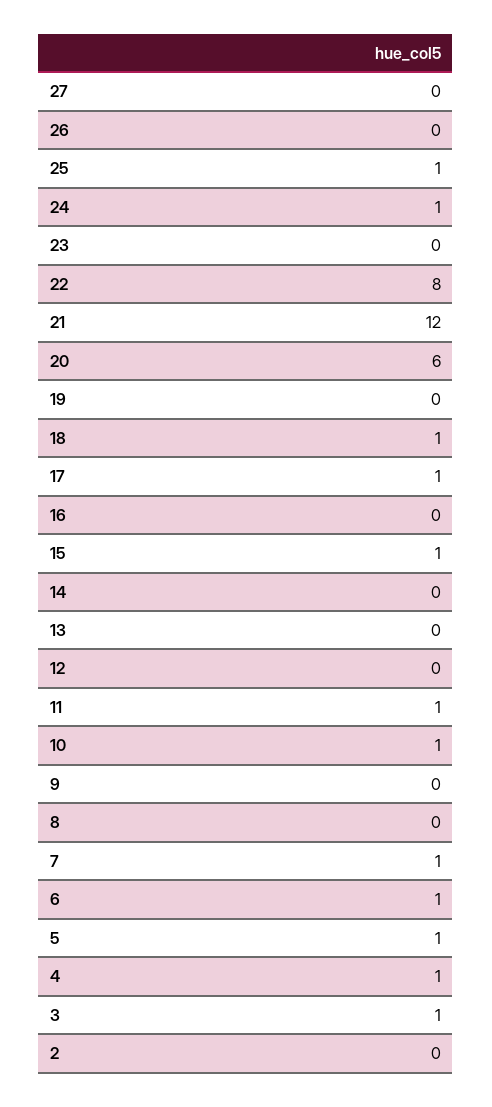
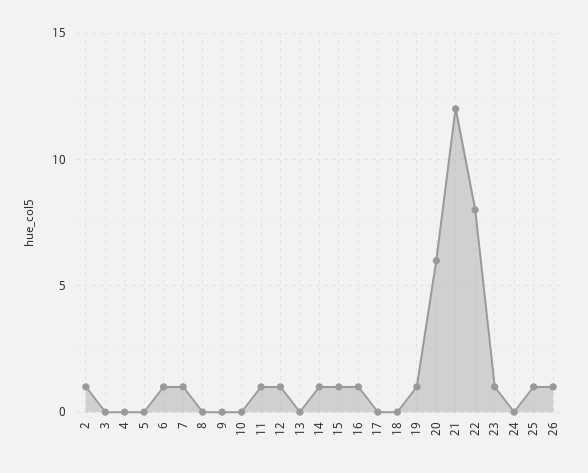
27: 0 -> none
26: 0 -> 1
24: 1 -> 0
23: 0 -> 1
19: 0 -> 1
18: 1 -> 0
17: 1 -> 0
16: 0 -> 1
14: 0 -> 1
12: 0 -> 1
10: 1 -> 0
5: 1 -> 0
4: 1 -> 0
3: 1 -> 0
2: 0 -> 1

